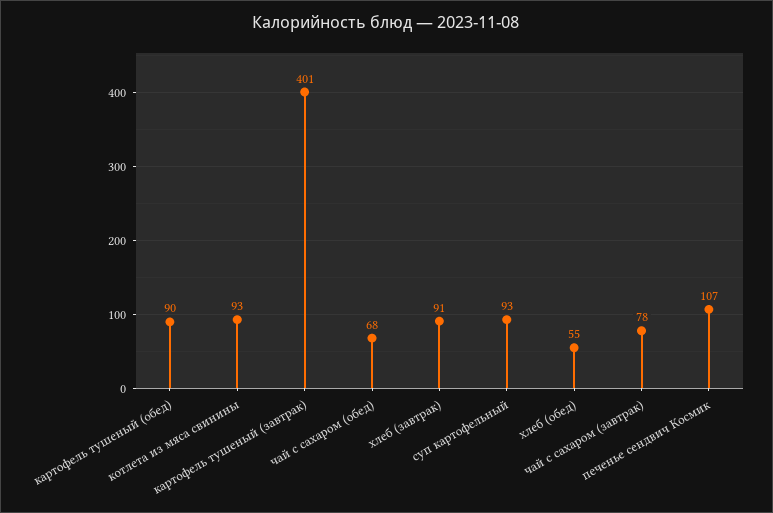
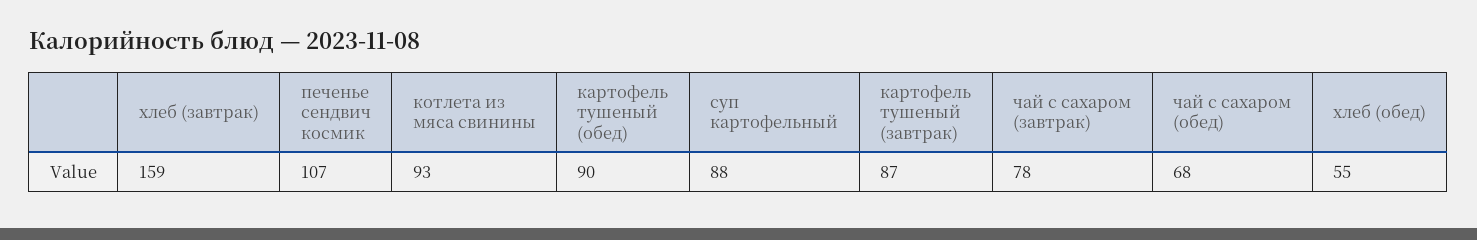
картофель тушеный (завтрак): 401 -> 87
хлеб (завтрак): 91 -> 159
суп картофельный: 93 -> 88

